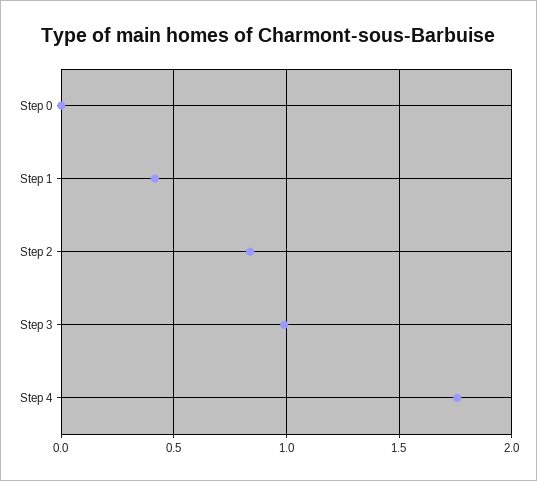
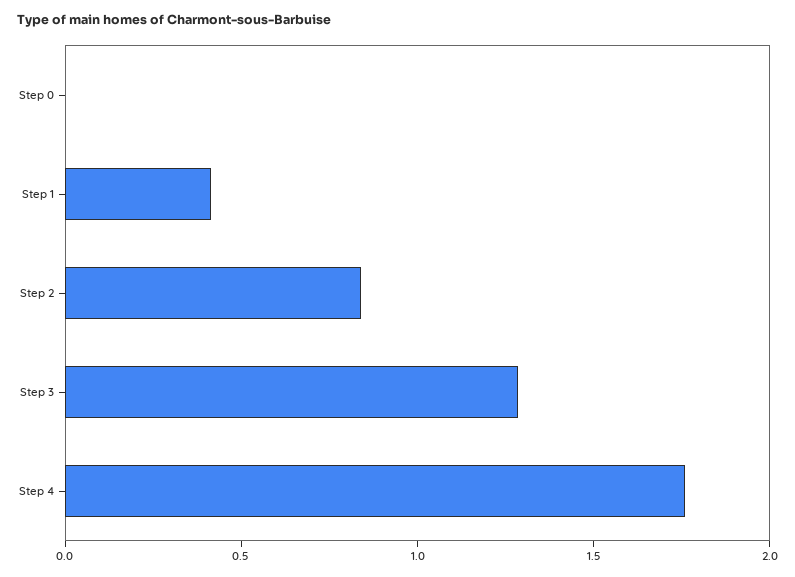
Step 3: 1 -> 1.3

